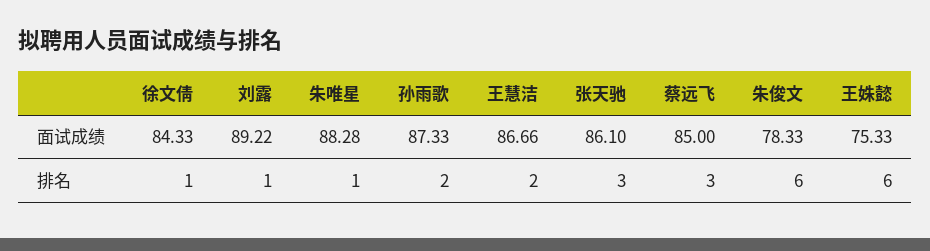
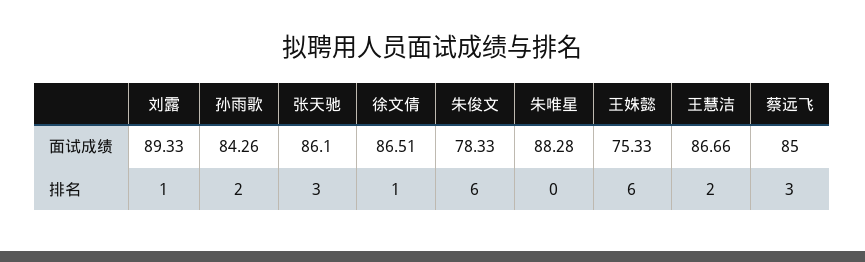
徐文倩, 面试成绩: 84.33 -> 86.51
刘露, 面试成绩: 89.22 -> 89.33
孙雨歌, 面试成绩: 87.33 -> 84.26
朱唯星, 排名: 1 -> 0

